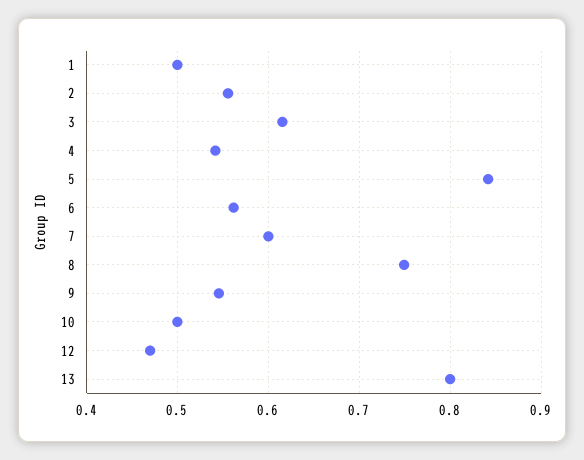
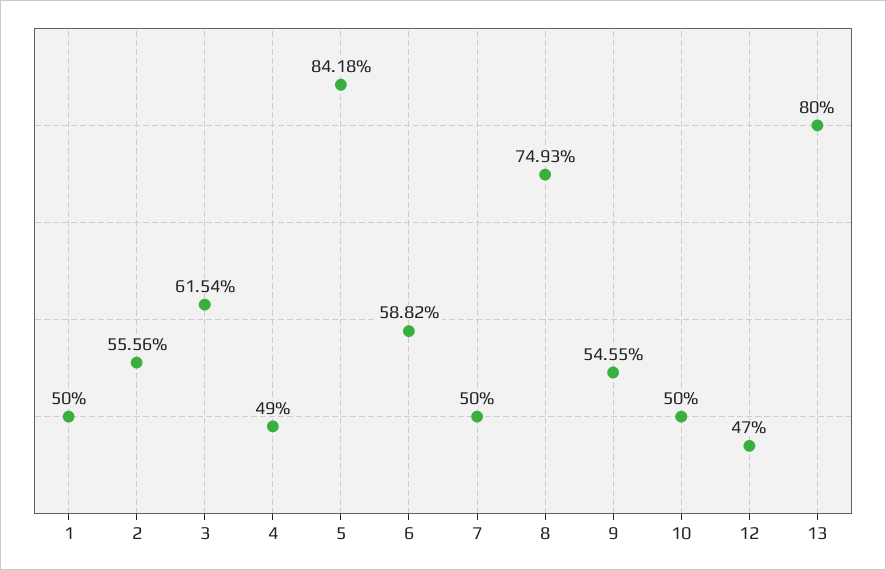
4: 0.54 -> 0.49
6: 0.56 -> 0.5882
7: 0.6 -> 0.5

